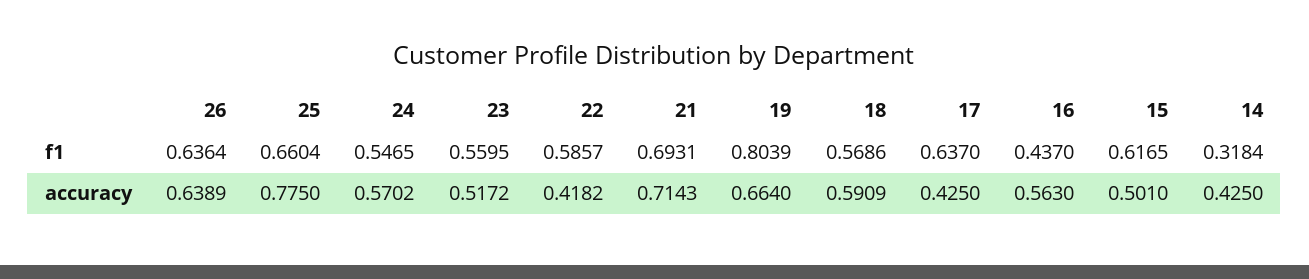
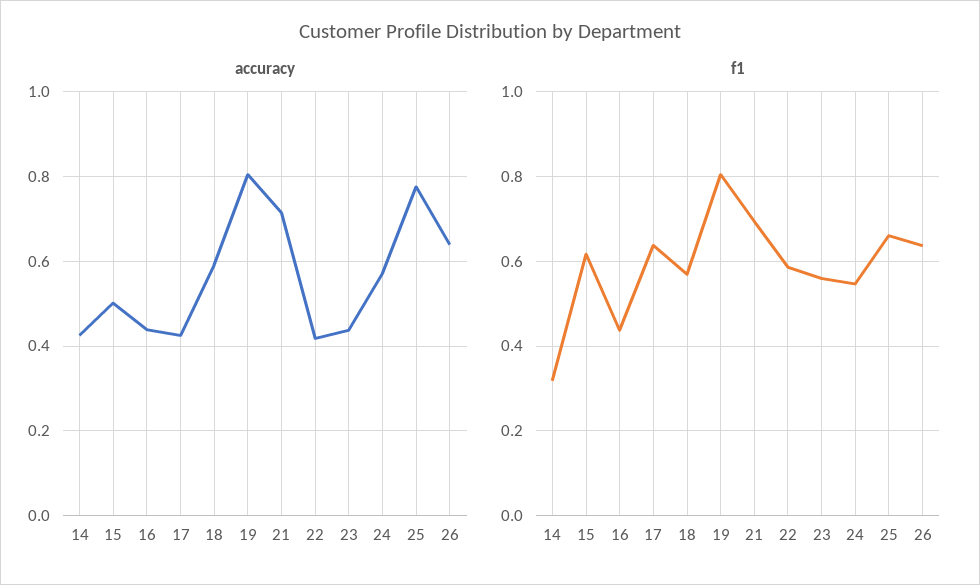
accuracy, 23: 0.5172 -> 0.44
accuracy, 19: 0.664 -> 0.8
accuracy, 16: 0.563 -> 0.44

